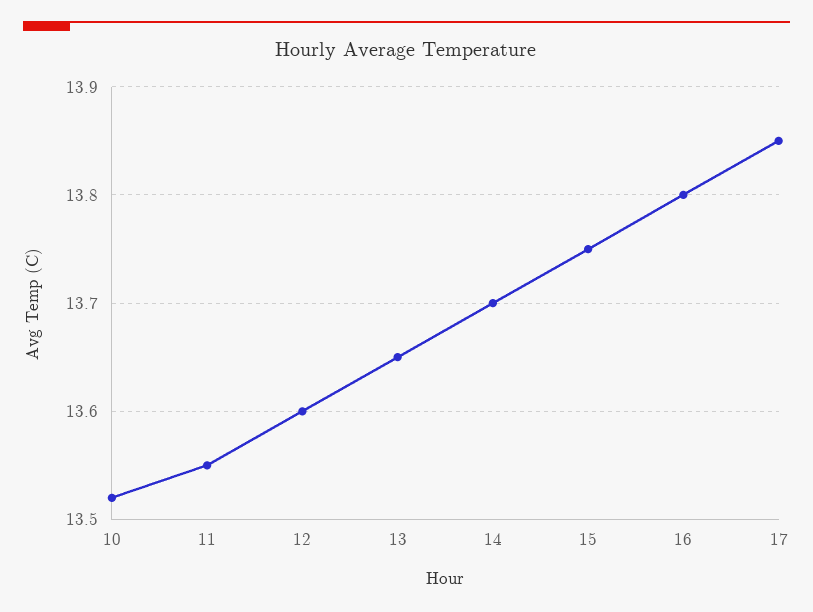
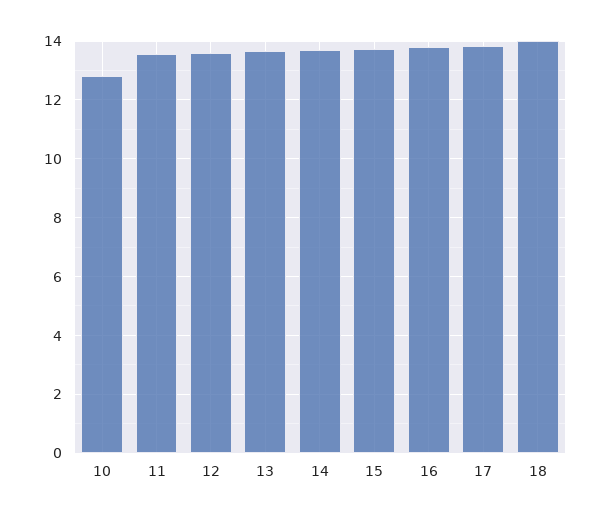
10: 13.52 -> 12.75
18: none -> 14

